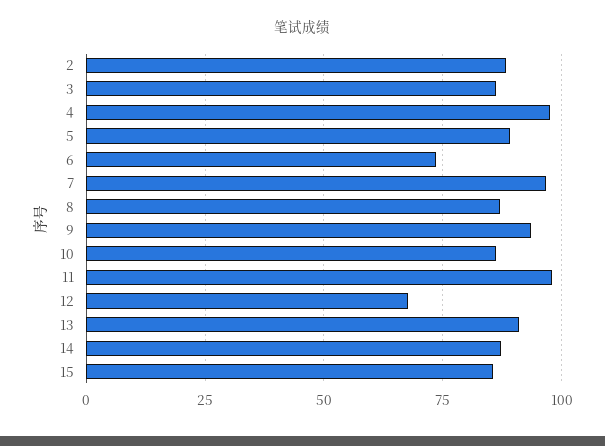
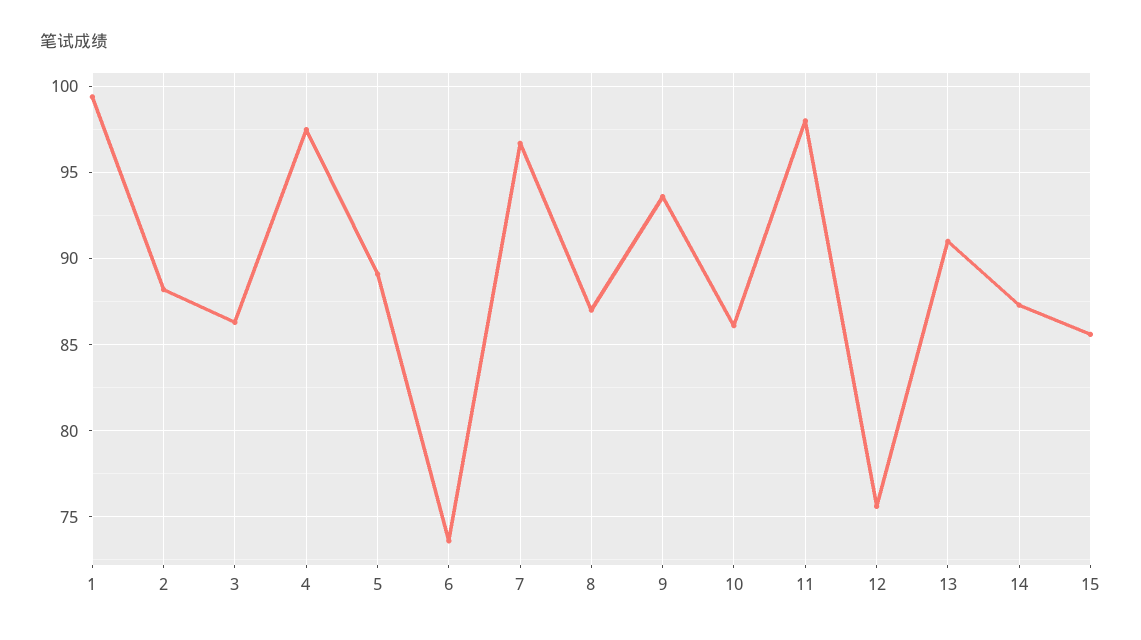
12: 67.5 -> 75.5
1: none -> 99.5

